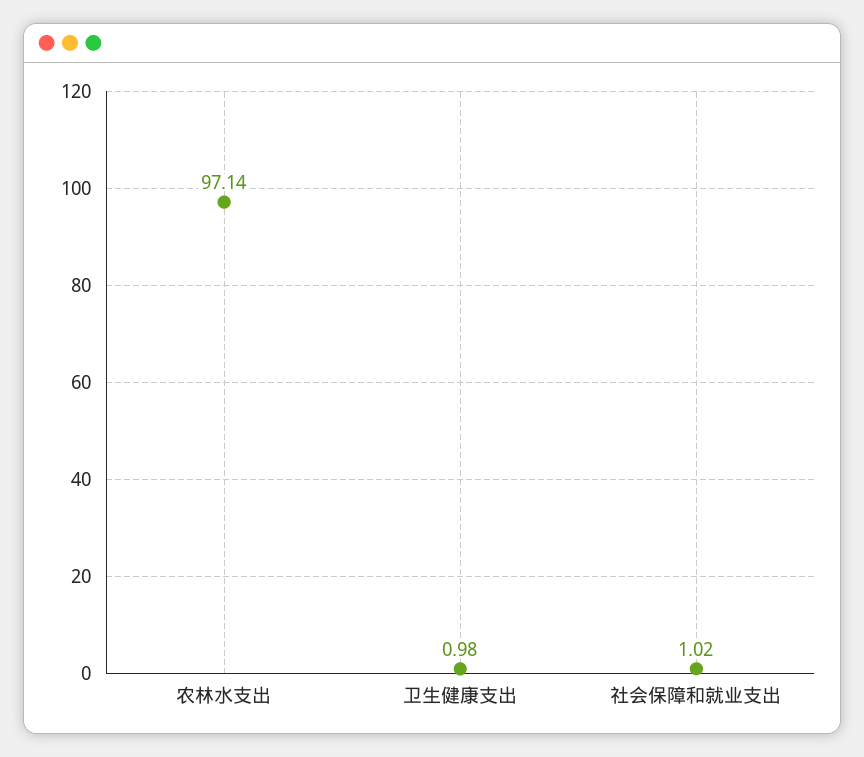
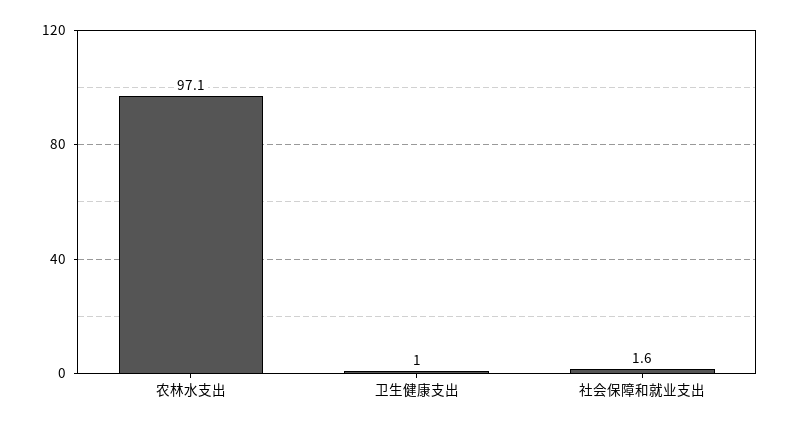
社会保障和就业支出: 1.02 -> 1.6

